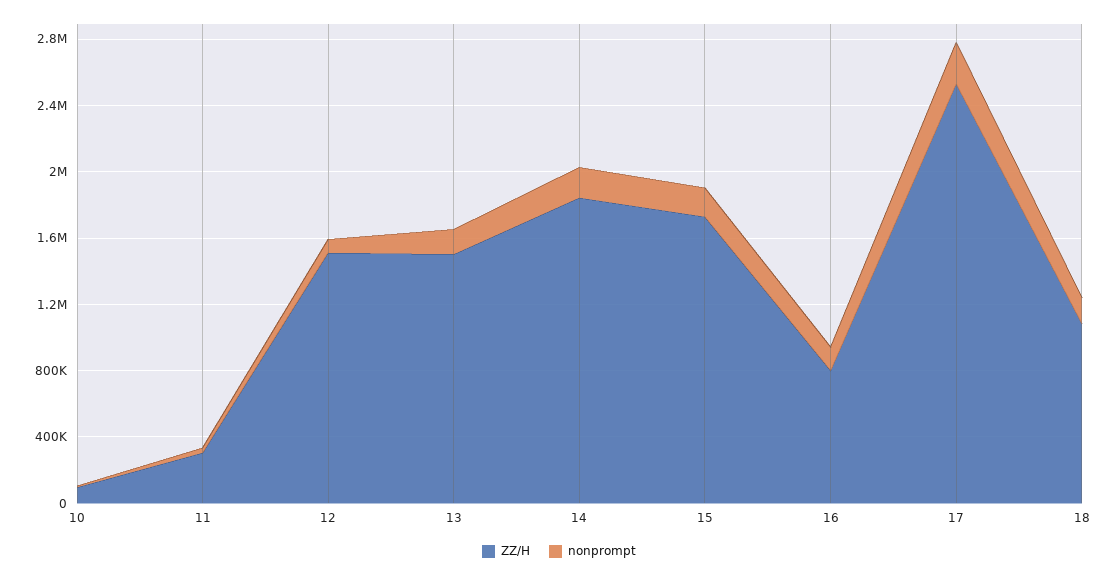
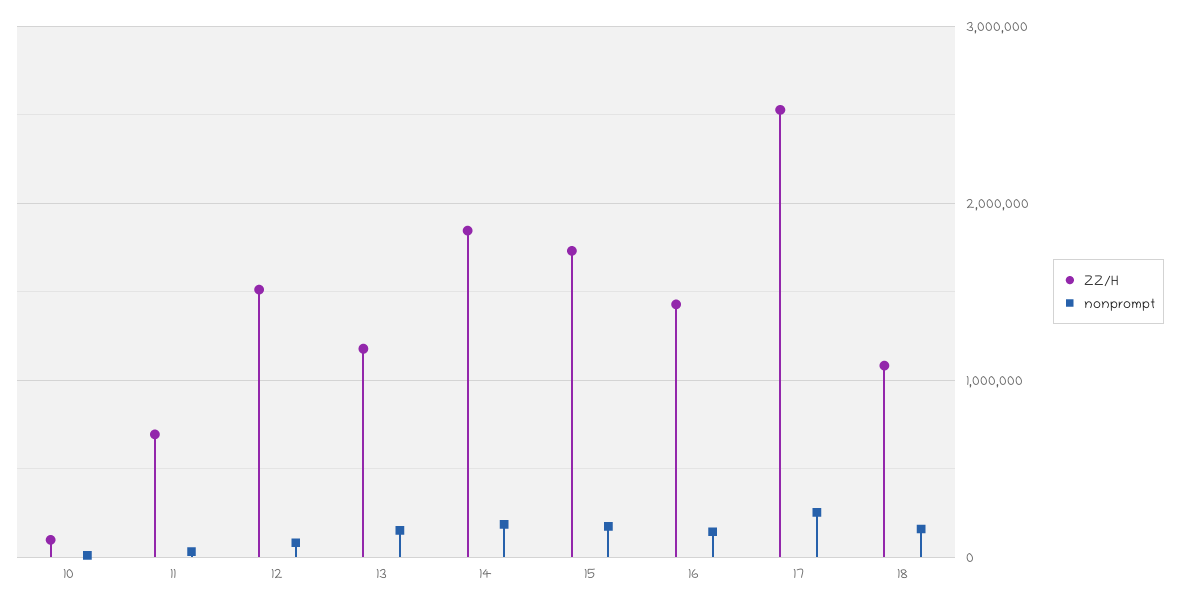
ZZ/H, 11: 300000 -> 700000
ZZ/H, 13: 1500000 -> 1200000
ZZ/H, 16: 800000 -> 1400000

